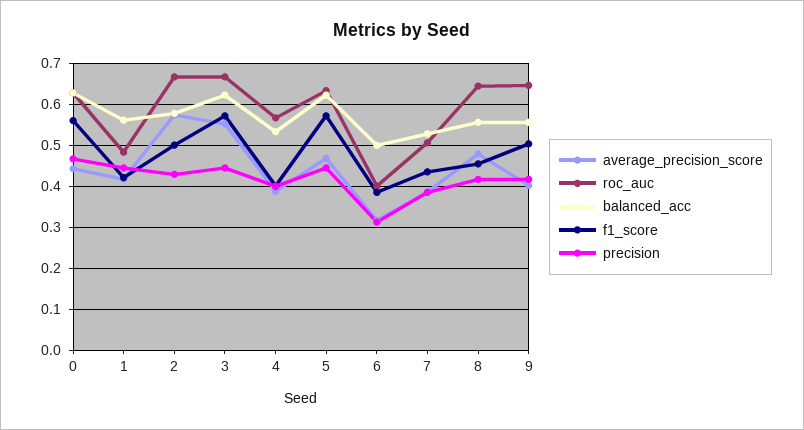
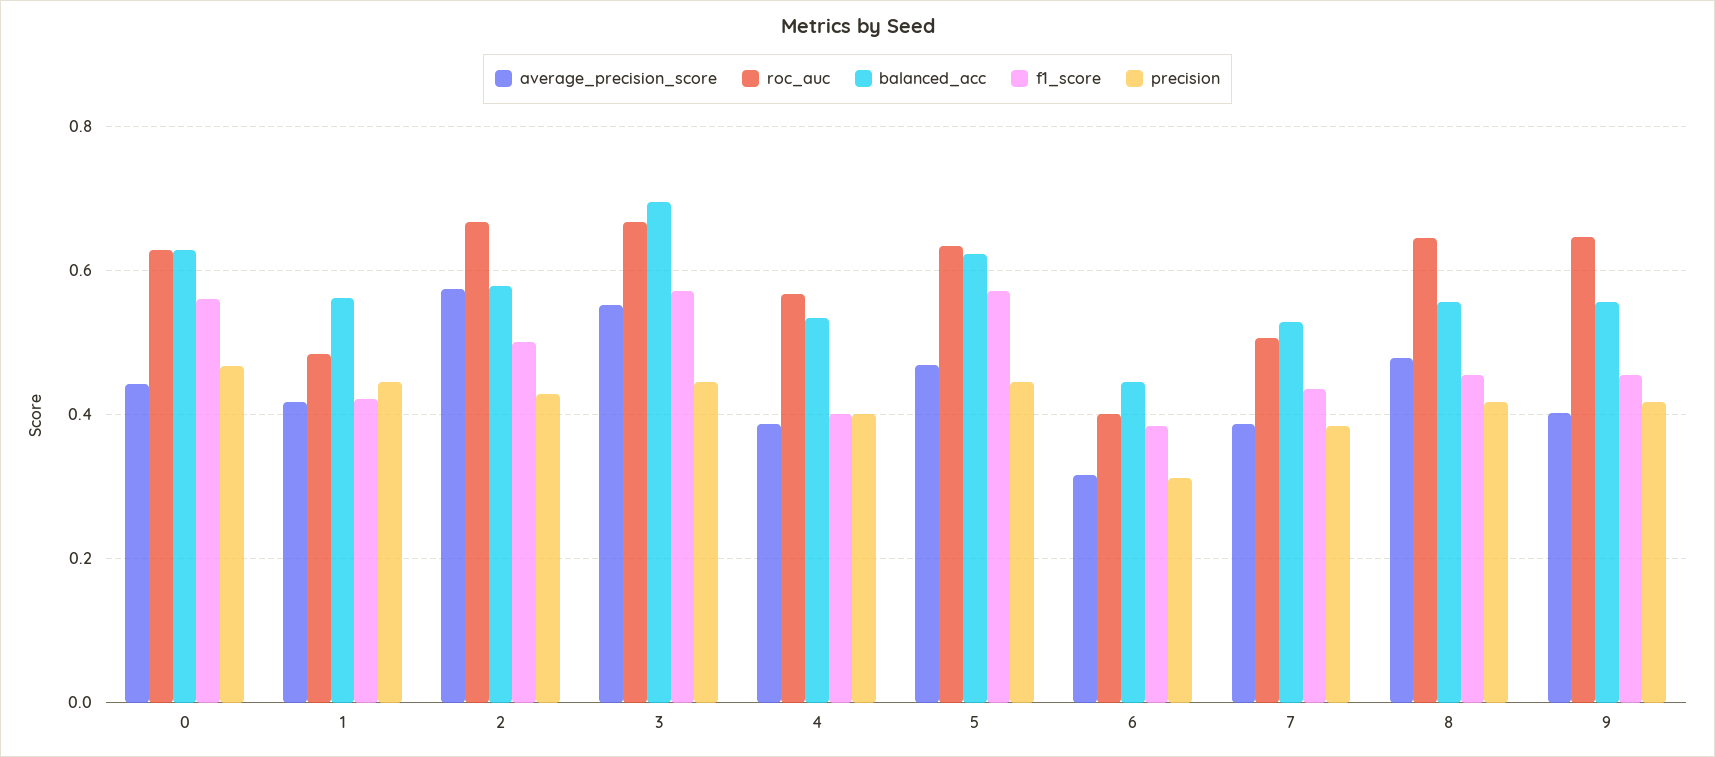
balanced_acc, 3: 0.62 -> 0.7
balanced_acc, 6: 0.5 -> 0.44
f1_score, 9: 0.5 -> 0.46

